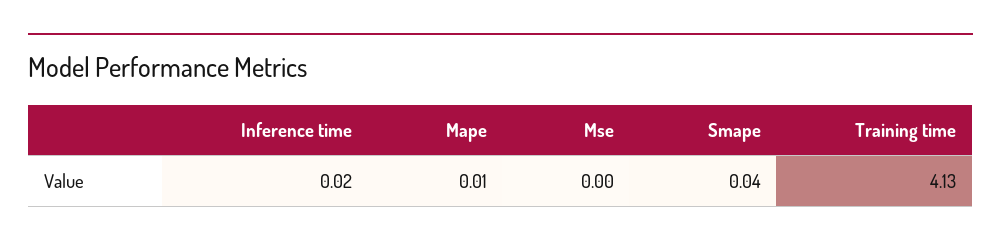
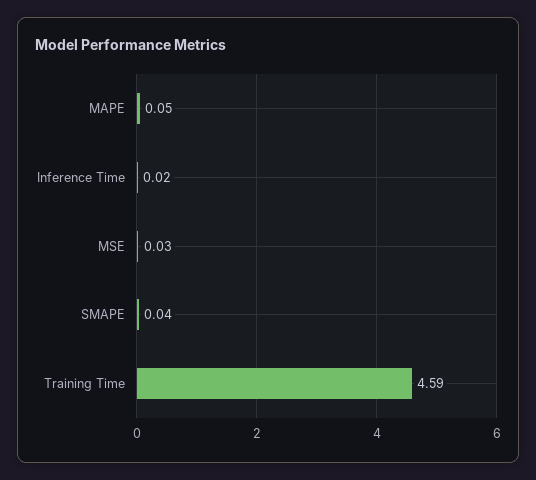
Mape: 0.01 -> 0.05
Mse: 0 -> 0.03
Training time: 4.13 -> 4.59

